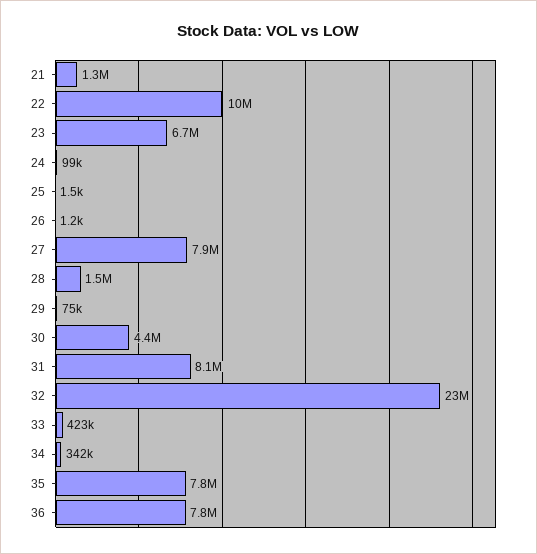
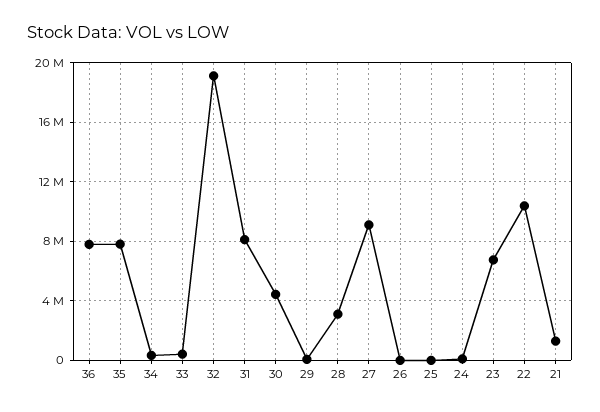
27: 7900000 -> 9000000
28: 1500000 -> 3000000
32: 23000000 -> 19000000

